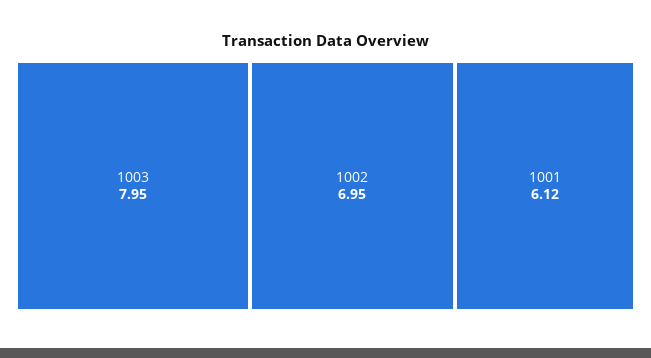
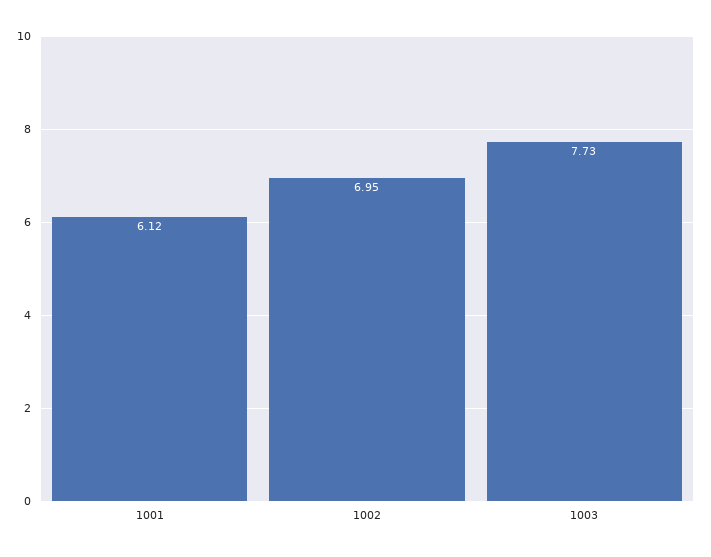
1003: 7.95 -> 7.73

